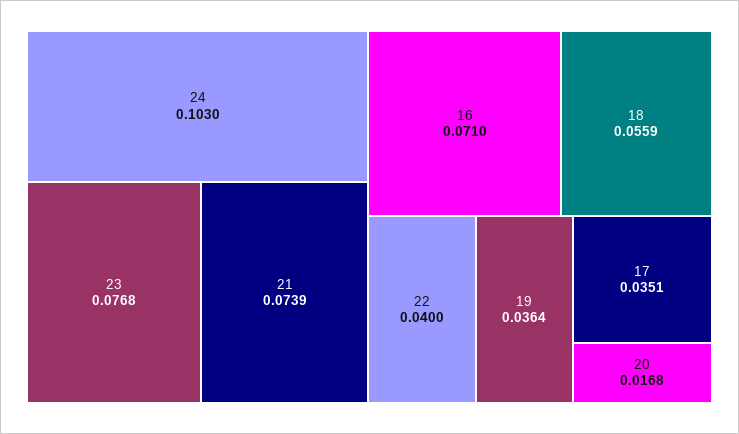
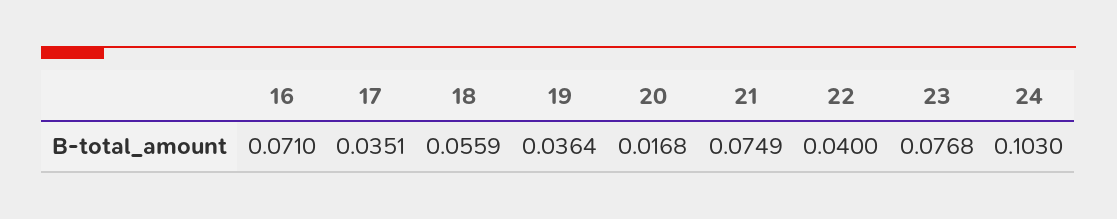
21: 0.0739 -> 0.0749

